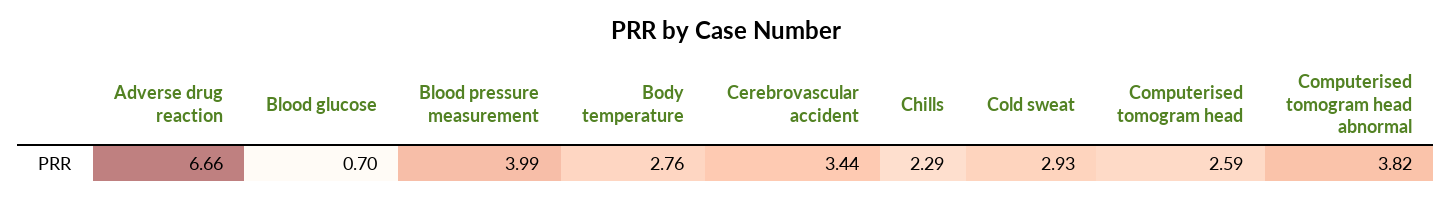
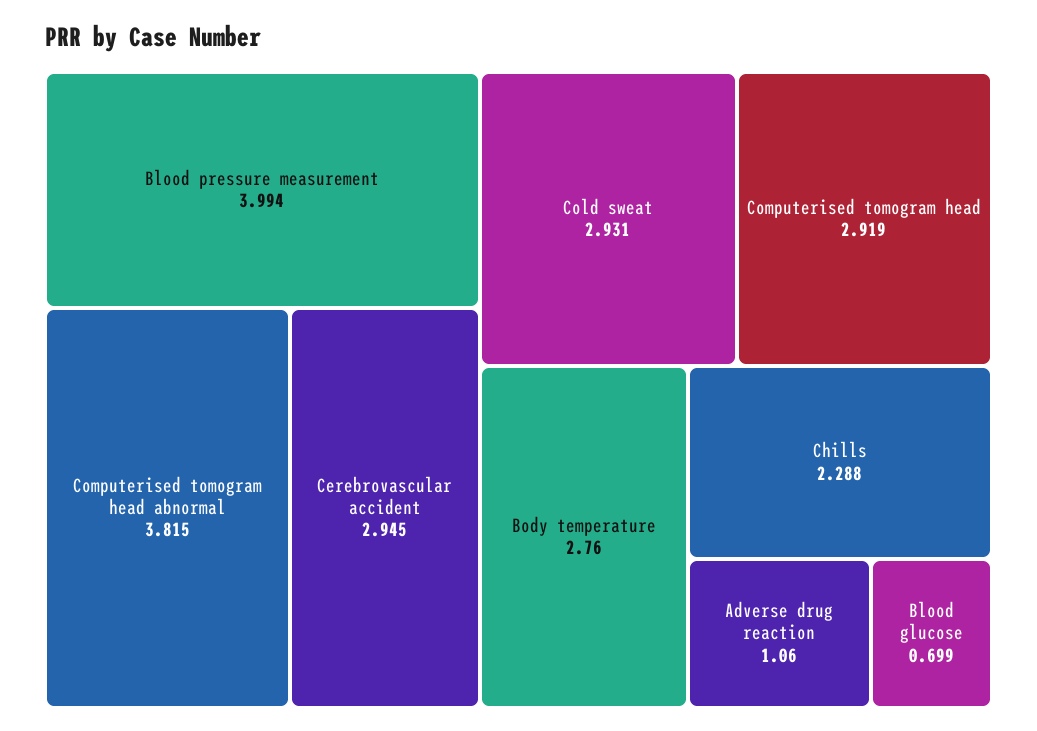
Adverse drug reaction: 6.66 -> 1.06
Cerebrovascular accident: 3.44 -> 2.945
Computerised tomogram head: 2.59 -> 2.919

